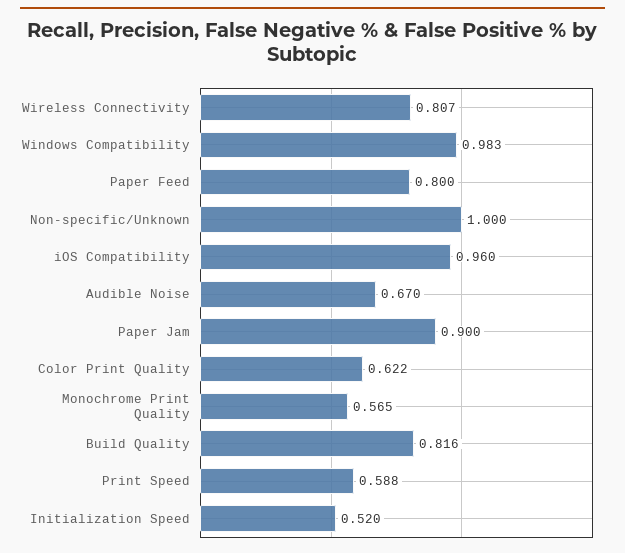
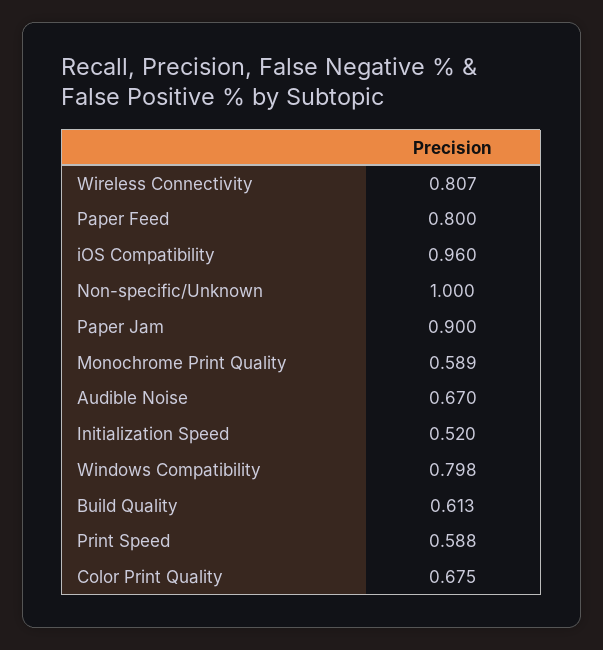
Windows Compatibility: 0.983 -> 0.798
Color Print Quality: 0.622 -> 0.675
Monochrome Print Quality: 0.565 -> 0.589
Build Quality: 0.816 -> 0.613

